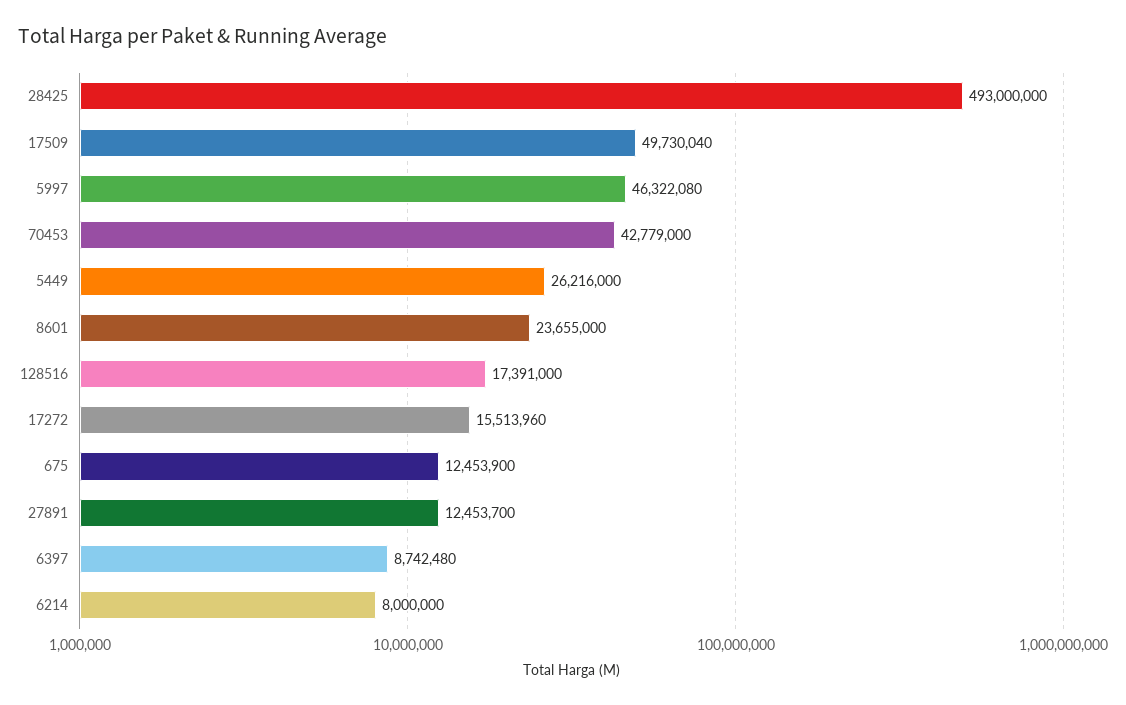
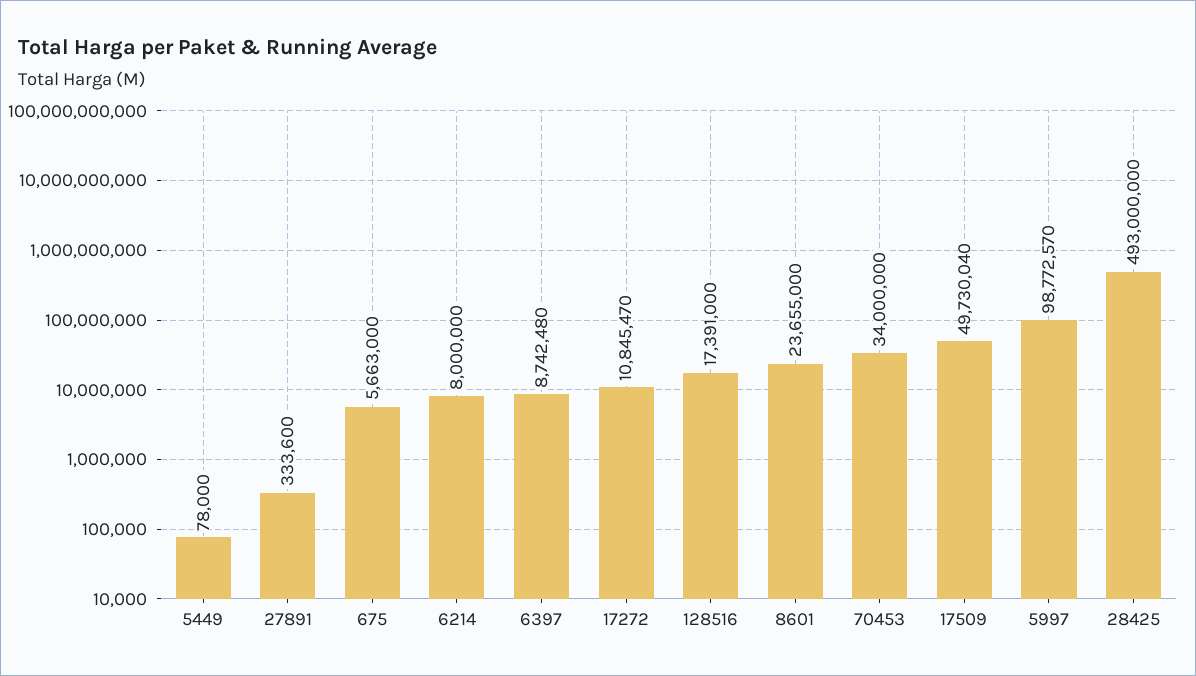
5997: 46322080 -> 98772570
70453: 42779000 -> 34000000
5449: 26216000 -> 78000
17272: 15513960 -> 10845470
675: 12453900 -> 5663000
27891: 12453700 -> 333600

